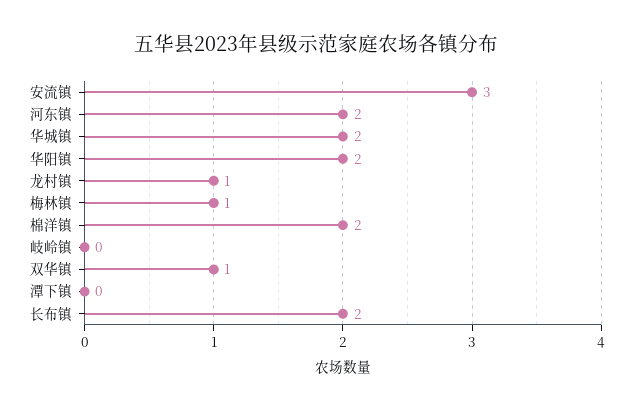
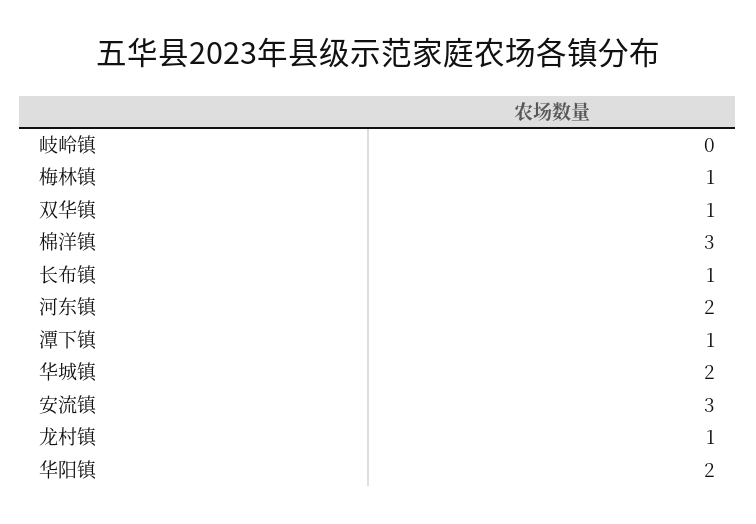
棉洋镇: 2 -> 3
潭下镇: 0 -> 1
长布镇: 2 -> 1

